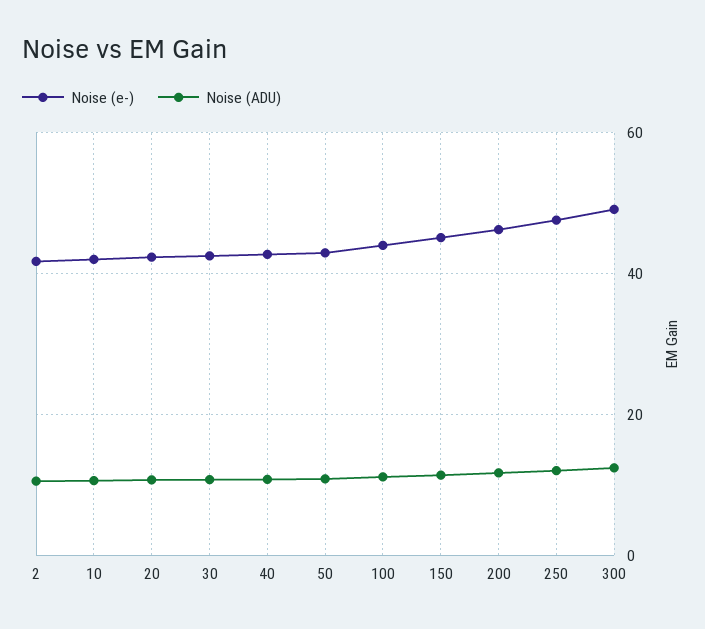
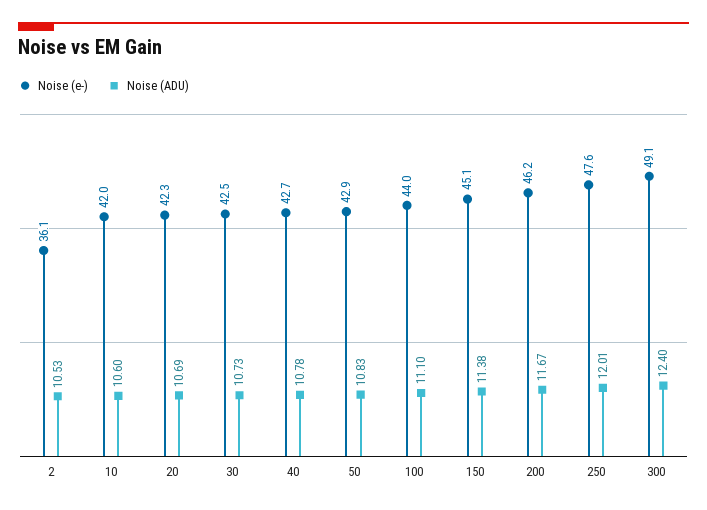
Noise (e-), 2: 42 -> 36.1

